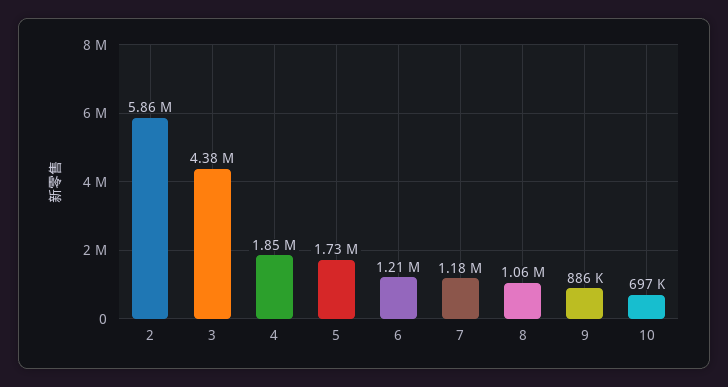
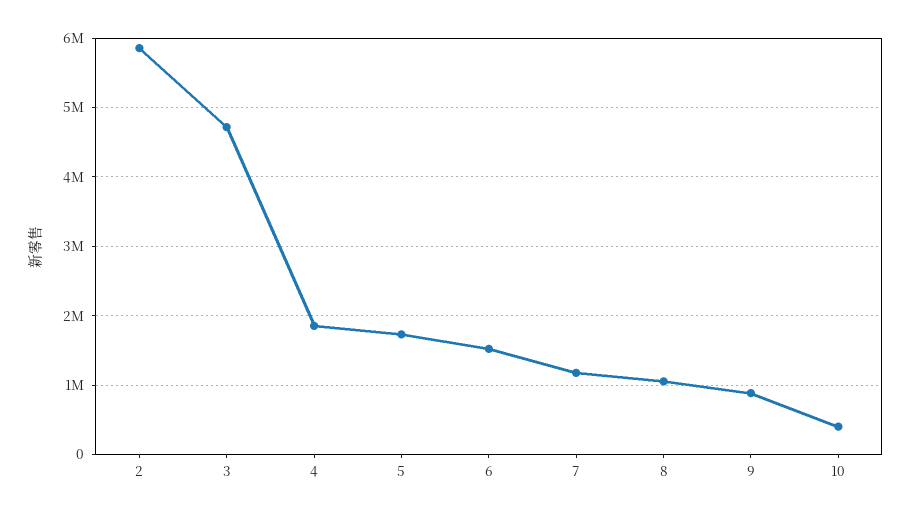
3: 4380000 -> 4700000
6: 1210000 -> 1500000
10: 697000 -> 400000

